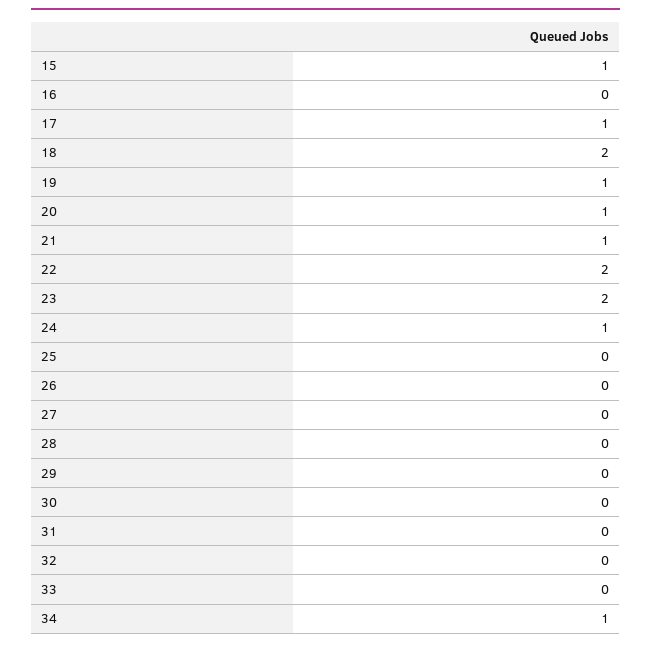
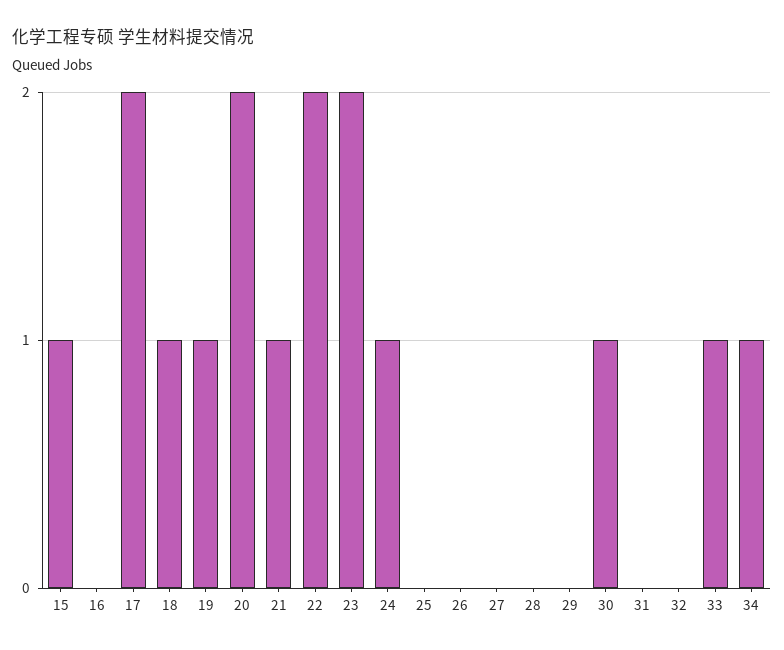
17: 1 -> 2
18: 2 -> 1
20: 1 -> 2
30: 0 -> 1
33: 0 -> 1

